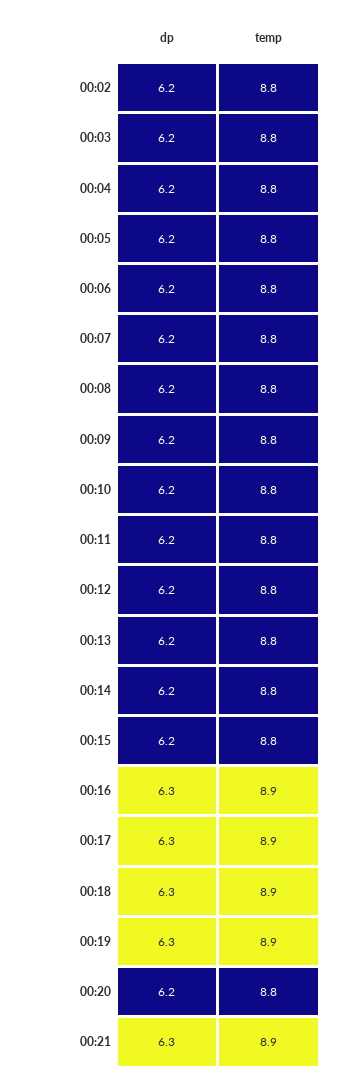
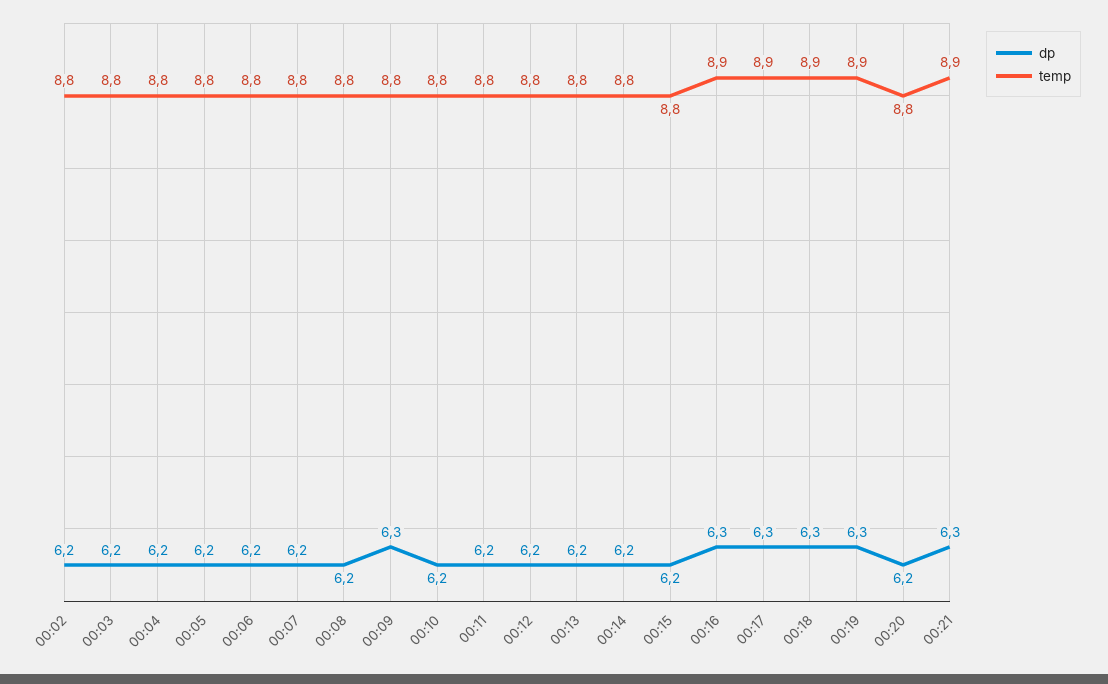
dp, 00:09: 6.2 -> 6.3

